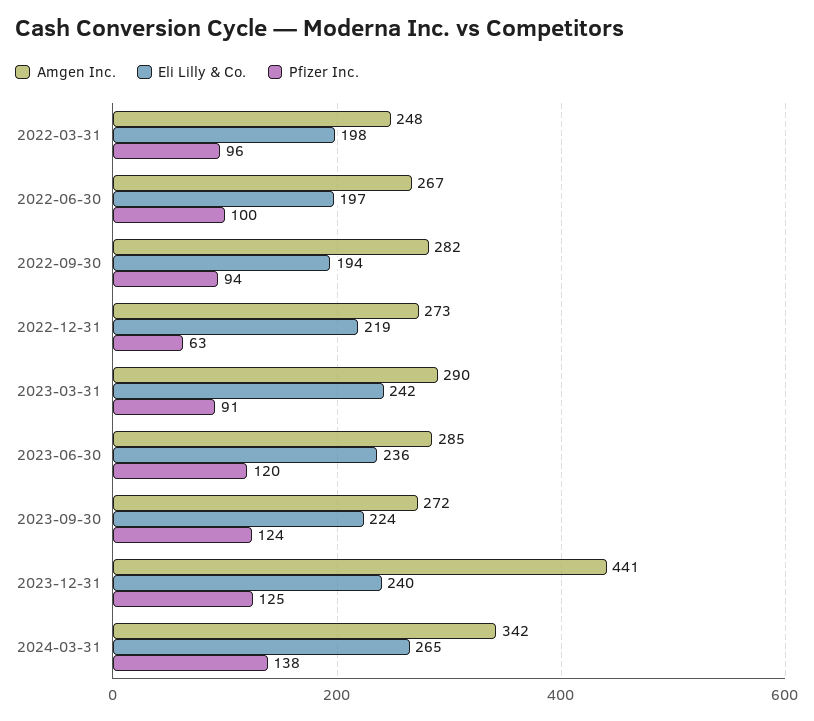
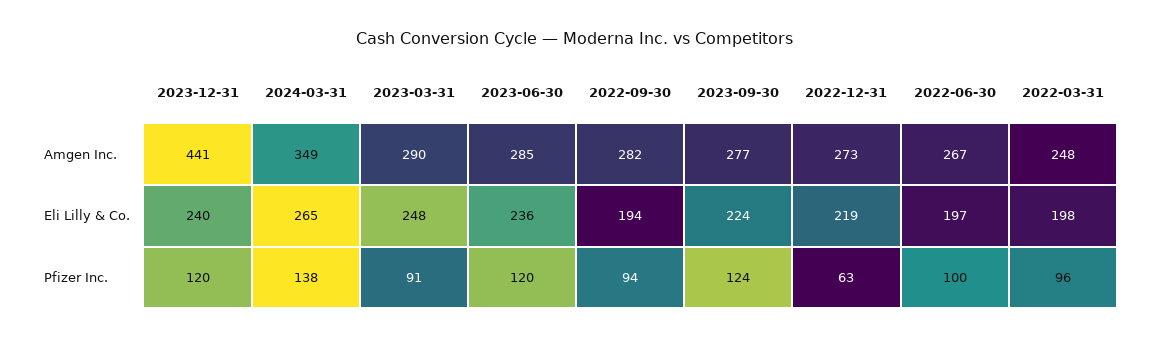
Eli Lilly & Co., 2023-03-31: 242 -> 248
Amgen Inc., 2023-09-30: 272 -> 277
Pfizer Inc., 2023-12-31: 125 -> 120
Amgen Inc., 2024-03-31: 342 -> 349

